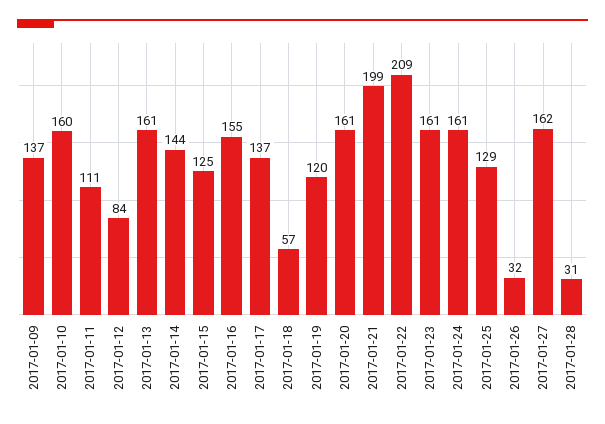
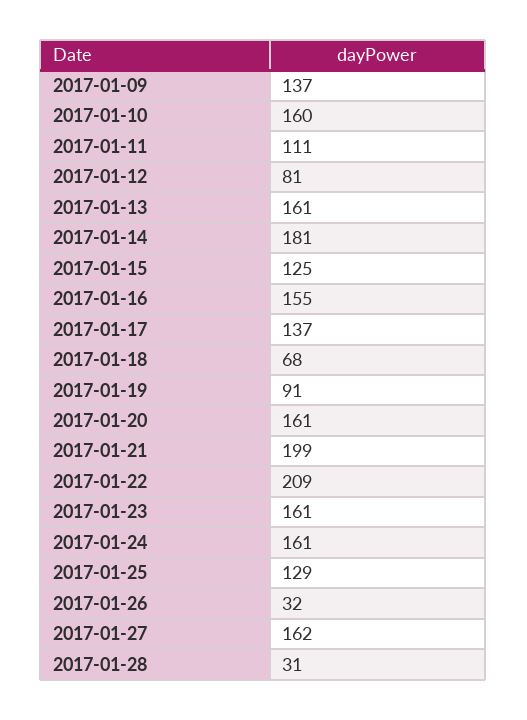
2017-01-12: 84 -> 81
2017-01-14: 144 -> 181
2017-01-18: 57 -> 68
2017-01-19: 120 -> 91

